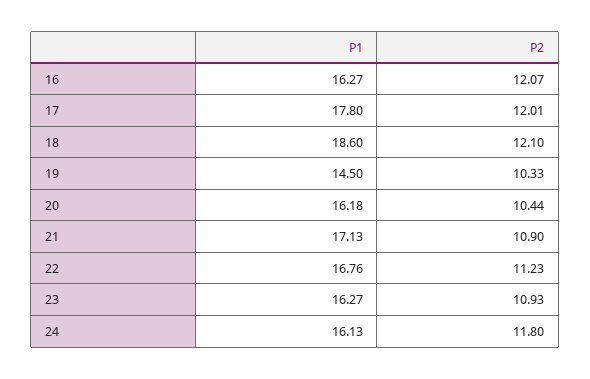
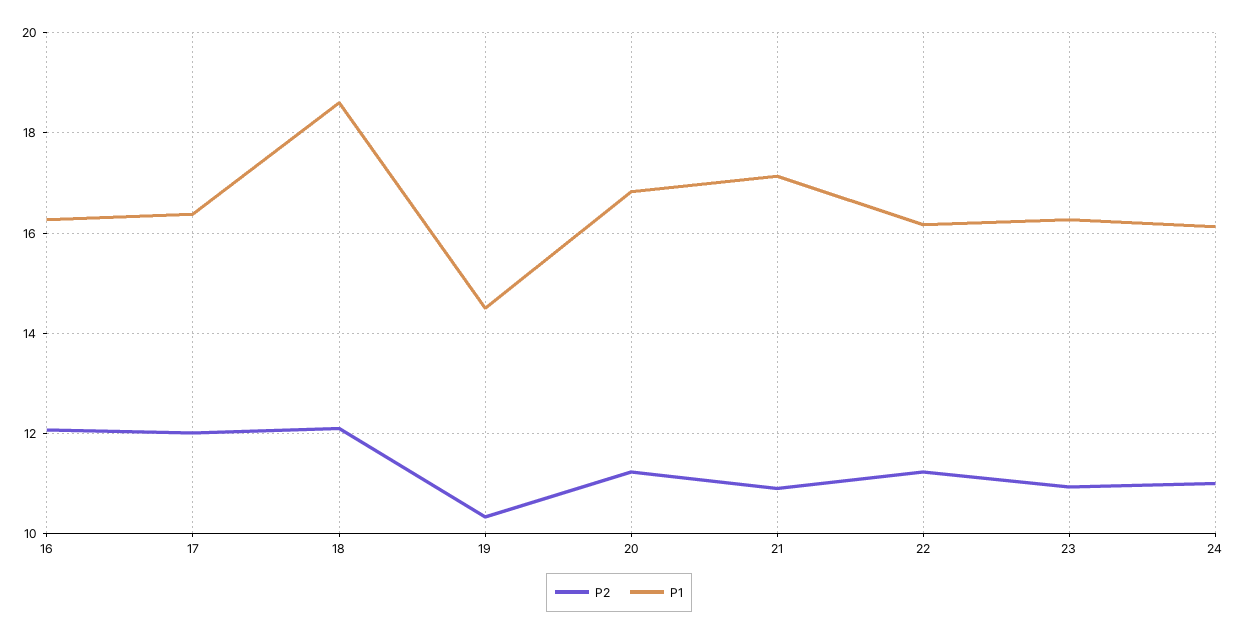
P1, 17: 17.8 -> 16.4
P1, 20: 16.18 -> 16.8
P2, 20: 10.44 -> 11.2
P1, 22: 16.76 -> 16.2
P2, 24: 11.8 -> 11

